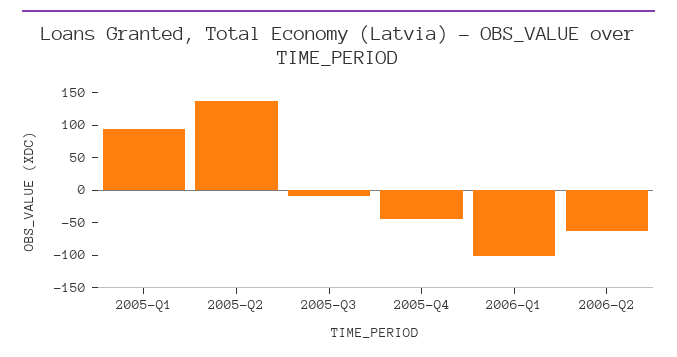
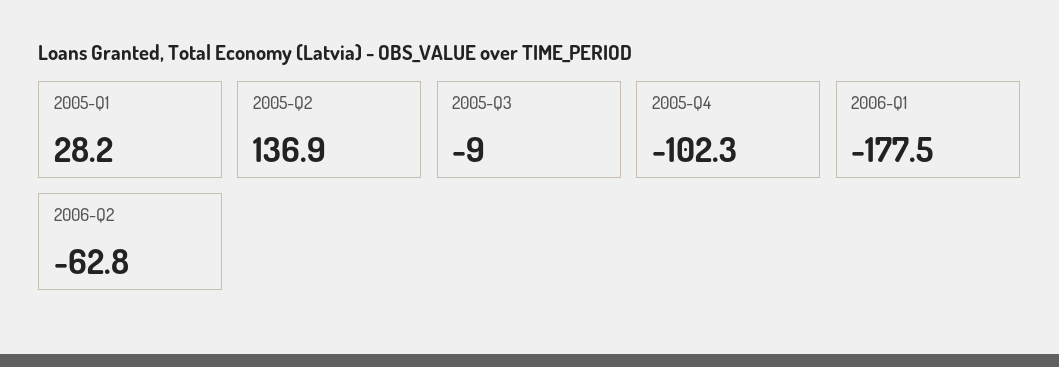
2005-Q1: 100 -> 28.2
2005-Q4: -50 -> -102.3
2006-Q1: -100 -> -177.5

